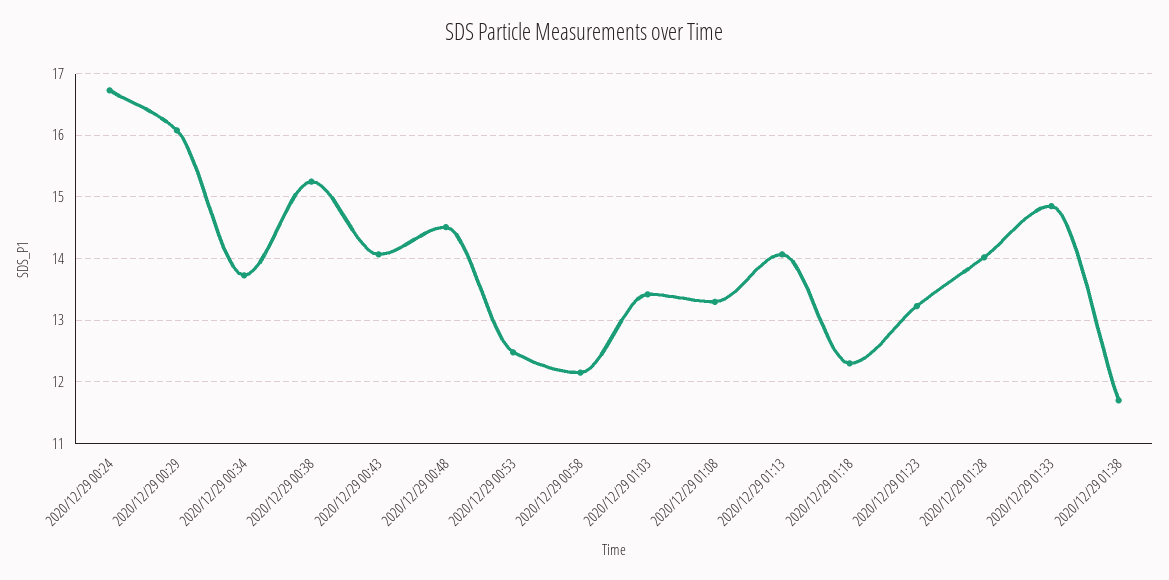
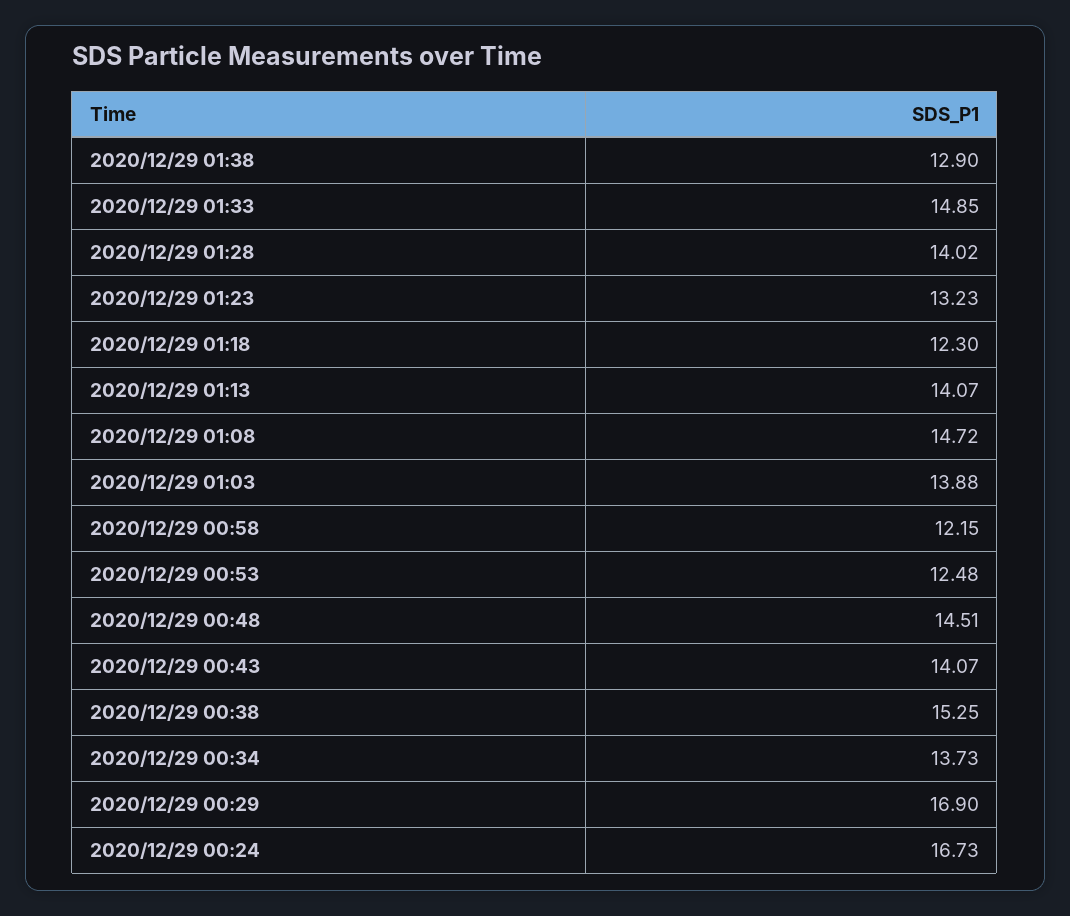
2020/12/29 00:29: 16.1 -> 16.9
2020/12/29 01:03: 13.4 -> 13.88
2020/12/29 01:08: 13.3 -> 14.72
2020/12/29 01:38: 11.7 -> 12.9

